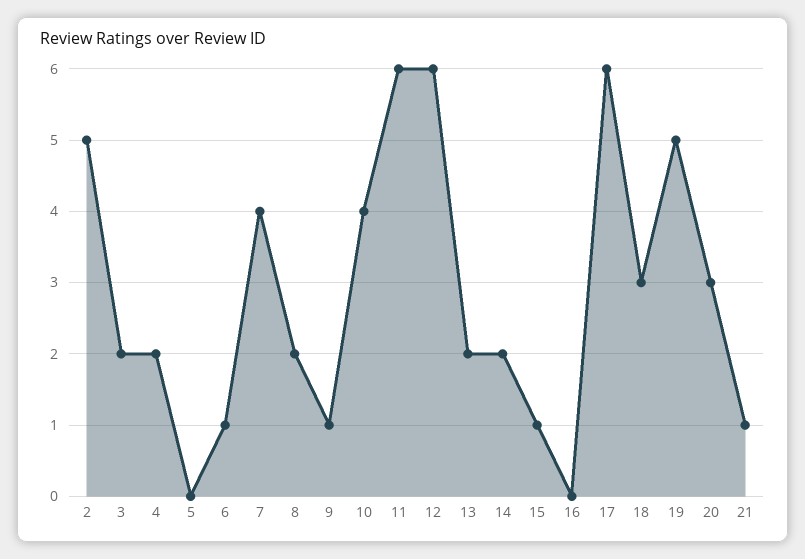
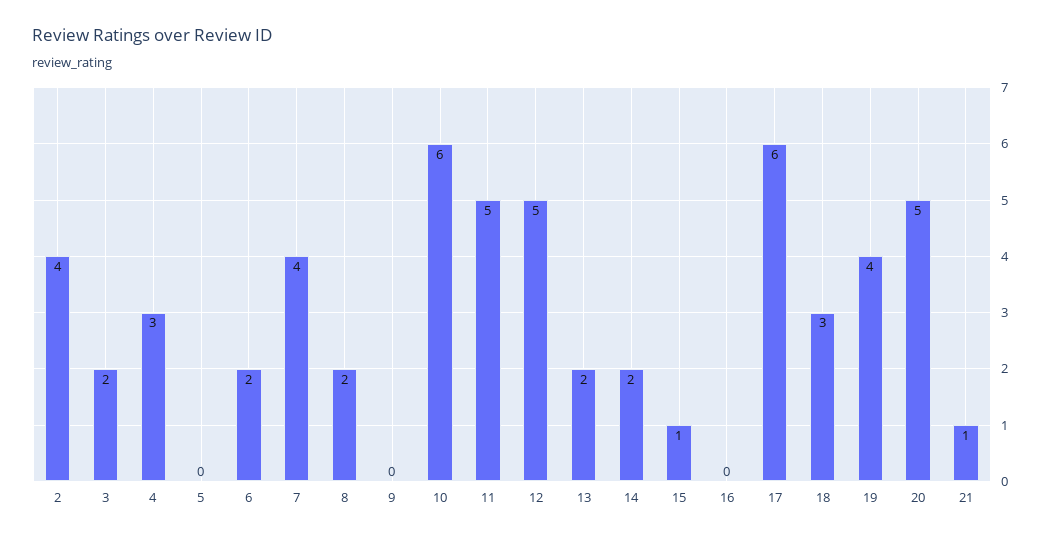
2: 5 -> 4
4: 2 -> 3
6: 1 -> 2
9: 1 -> 0
10: 4 -> 6
11: 6 -> 5
12: 6 -> 5
19: 5 -> 4
20: 3 -> 5

